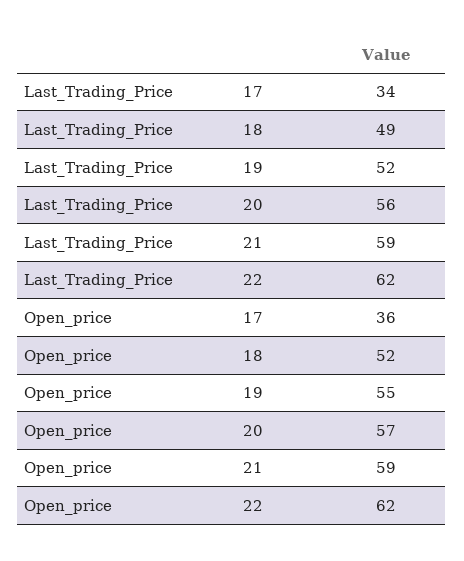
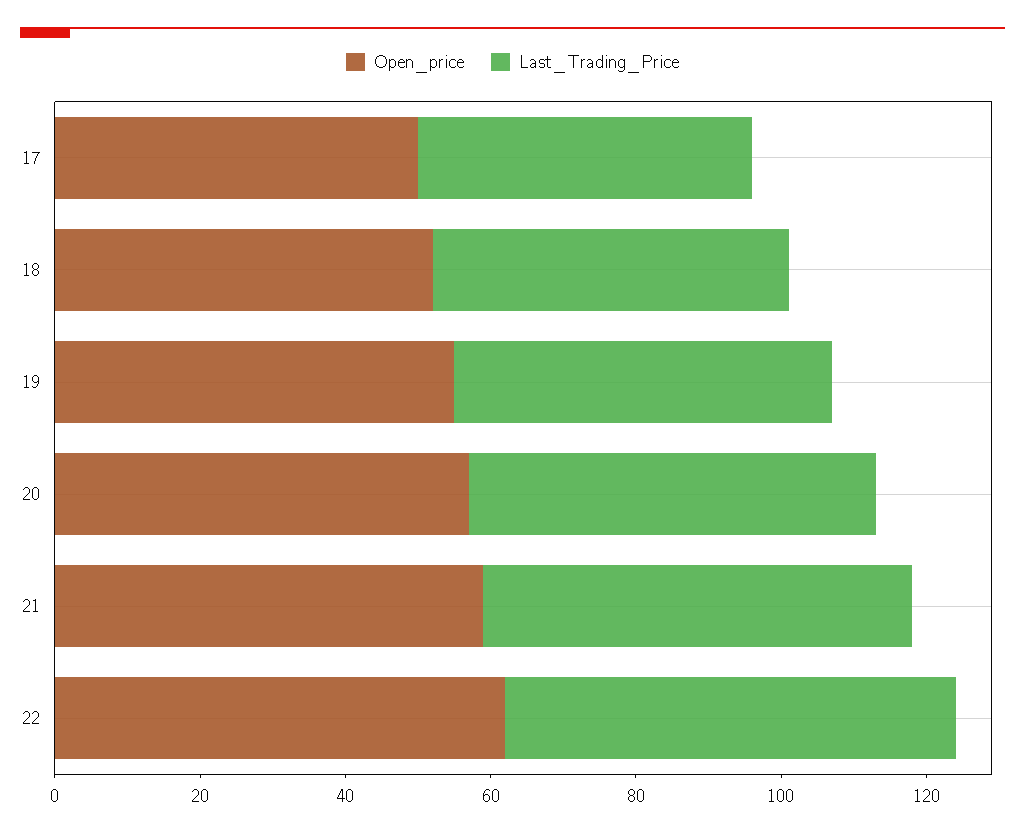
Last_Trading_Price, 17: 34 -> 45
Open_price, 17: 36 -> 50

